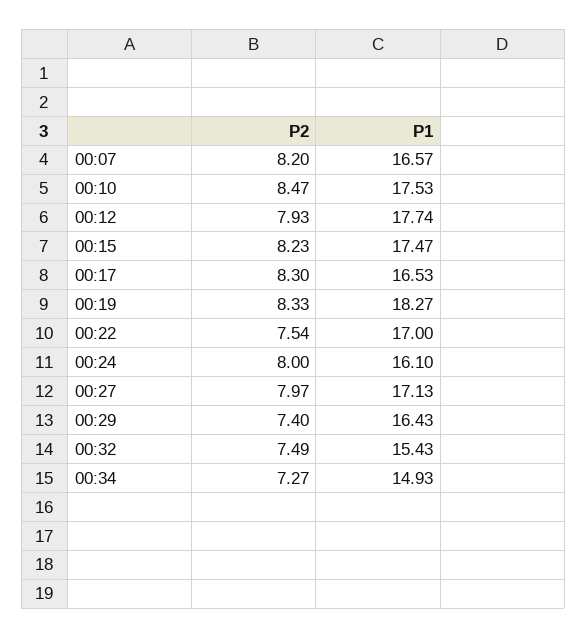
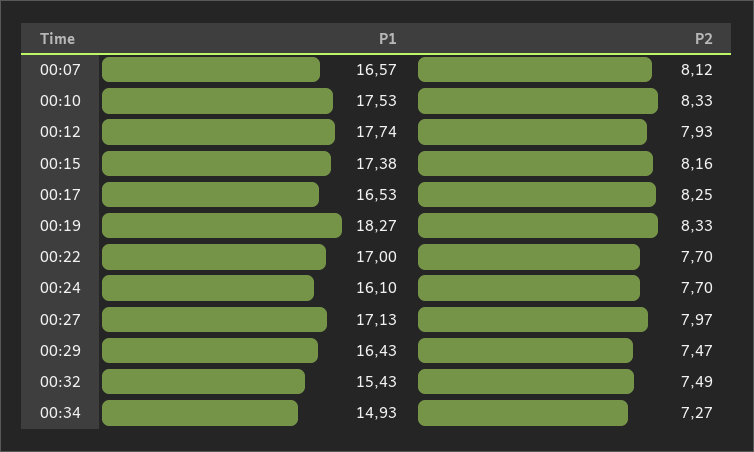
P2, 00:07: 8.2 -> 8.12
P2, 00:10: 8.47 -> 8.33
P2, 00:15: 8.23 -> 8.16
P1, 00:15: 17.47 -> 17.38
P2, 00:17: 8.3 -> 8.25
P2, 00:22: 7.54 -> 7.7
P2, 00:24: 8 -> 7.7
P2, 00:29: 7.4 -> 7.47

